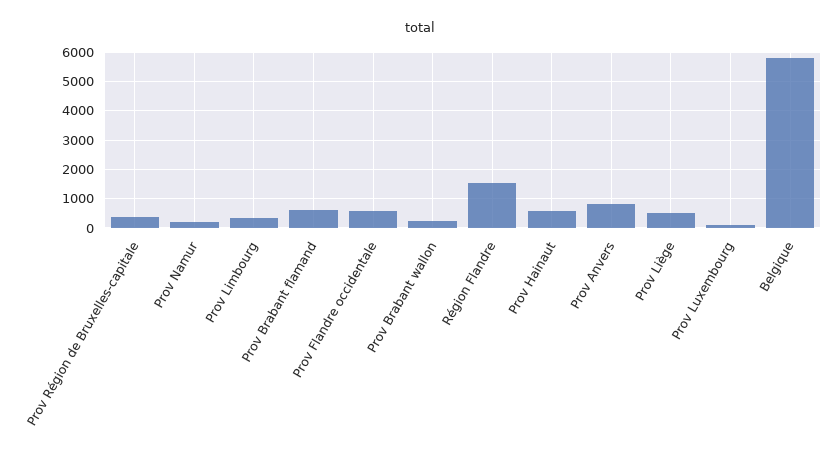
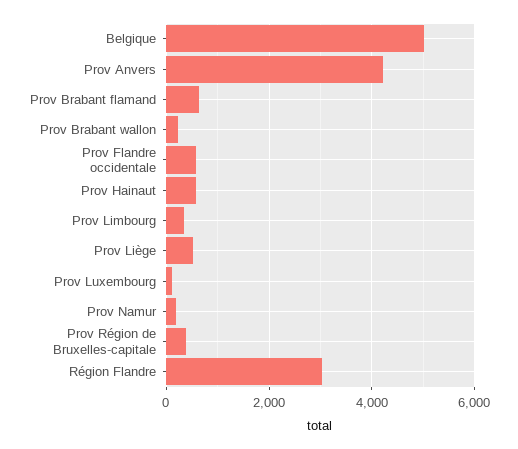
Région Flandre: 1500 -> 3000
Prov Anvers: 750 -> 4200
Belgique: 5750 -> 5000

